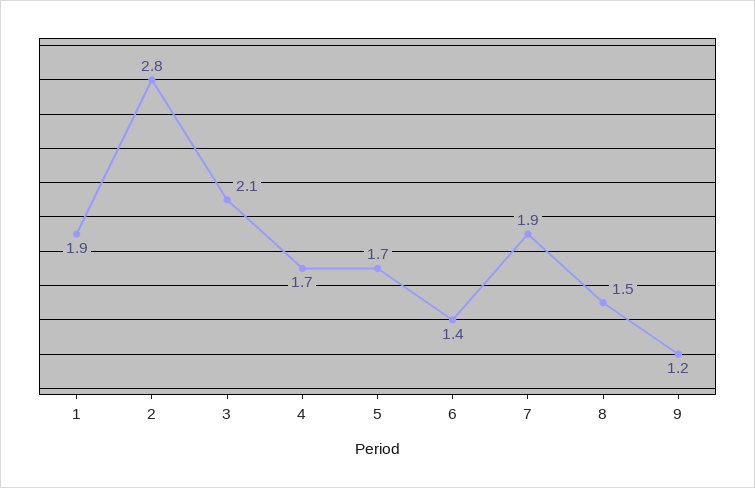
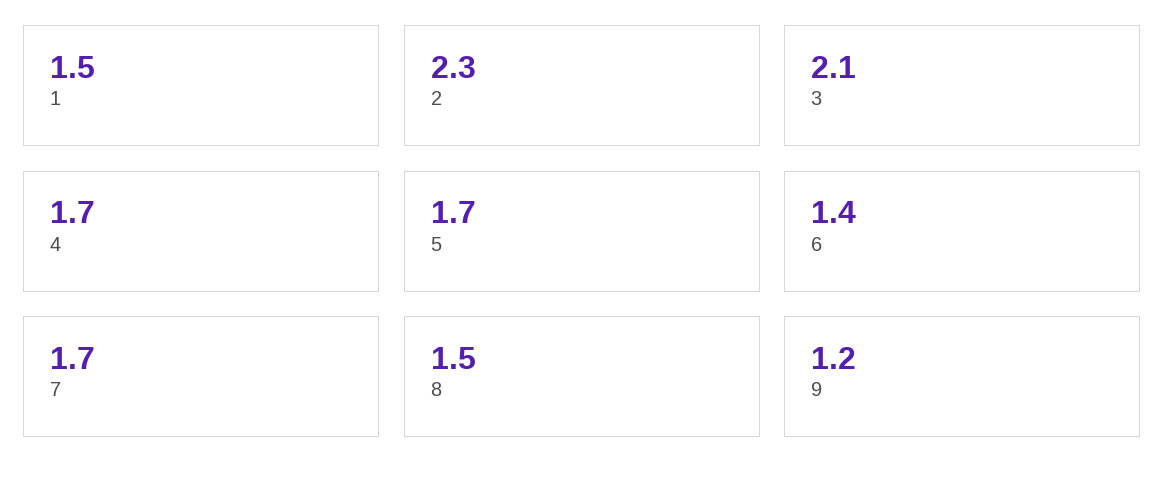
1: 1.9 -> 1.5
2: 2.8 -> 2.3
7: 1.9 -> 1.7

